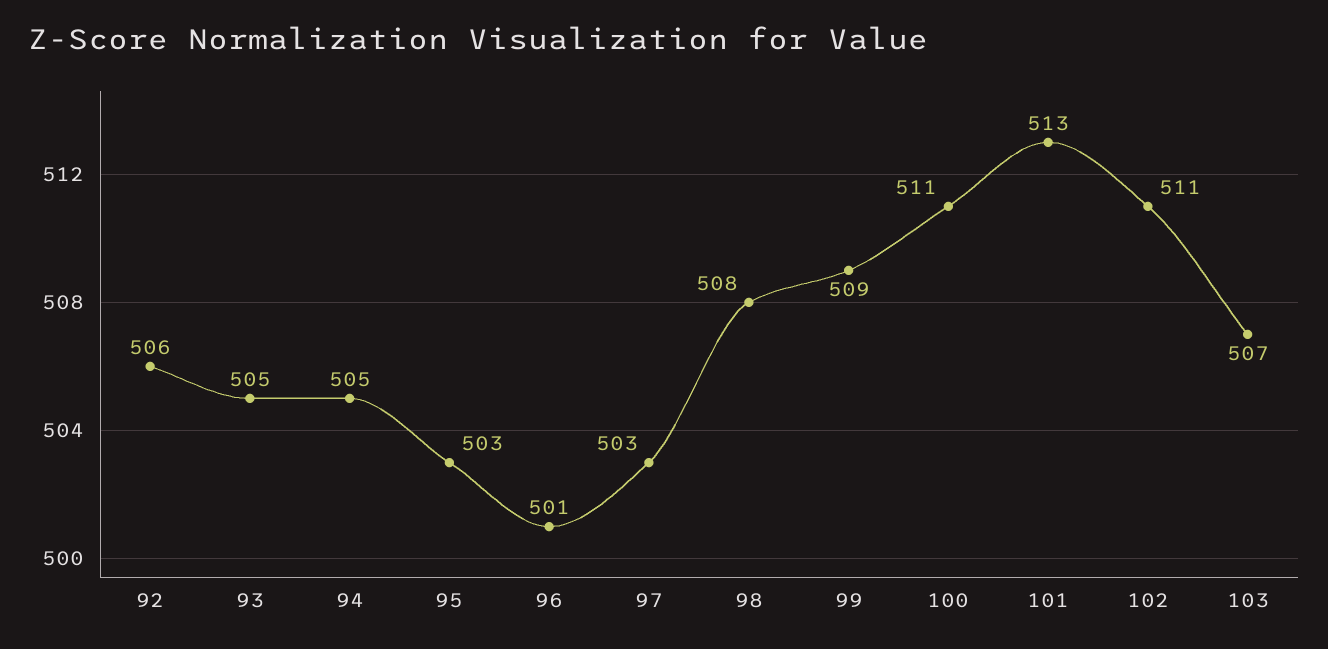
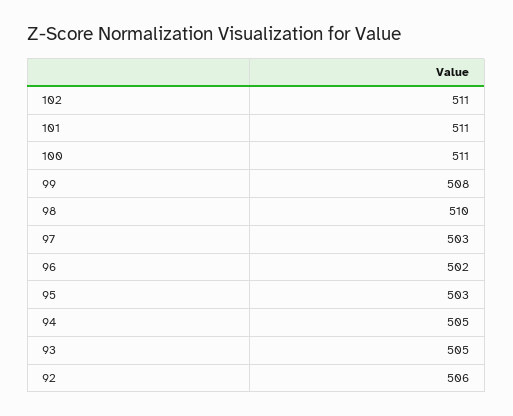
96: 501 -> 502
98: 508 -> 510
99: 509 -> 508
101: 513 -> 511
103: 507 -> none

